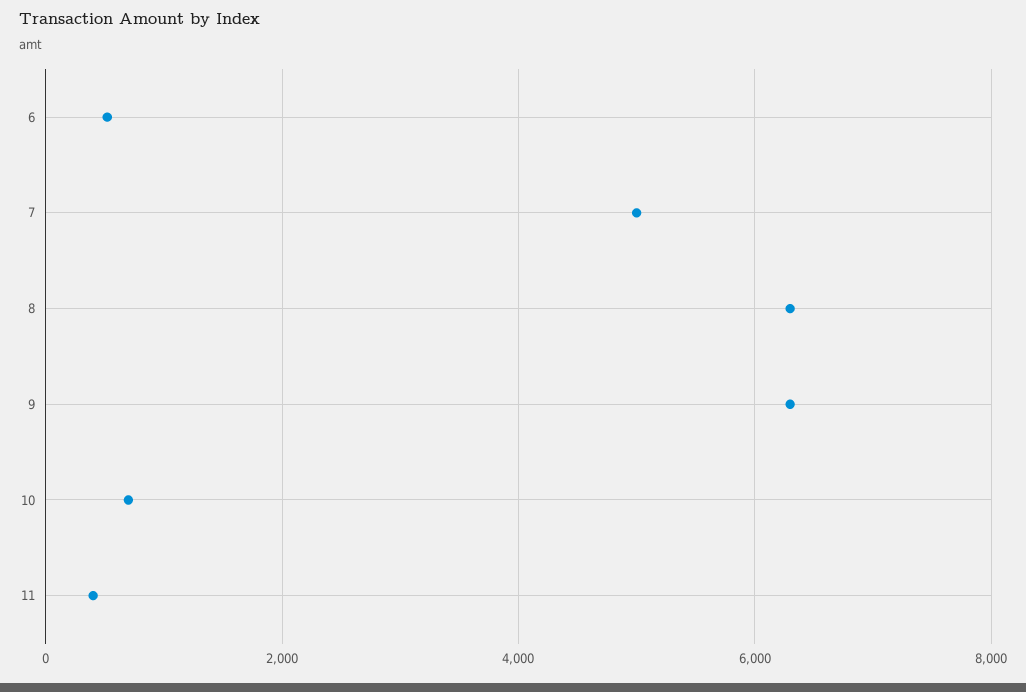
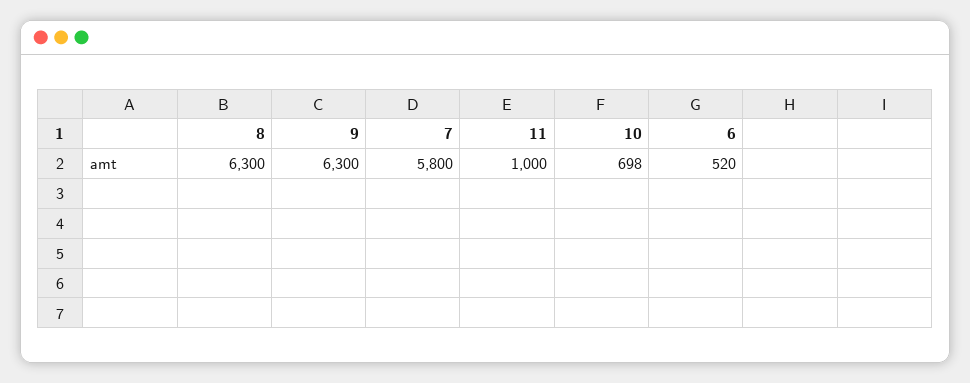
7: 5000 -> 5800
11: 400 -> 1000

